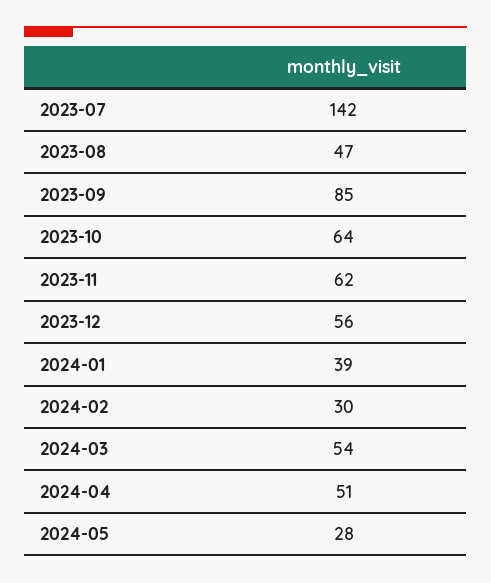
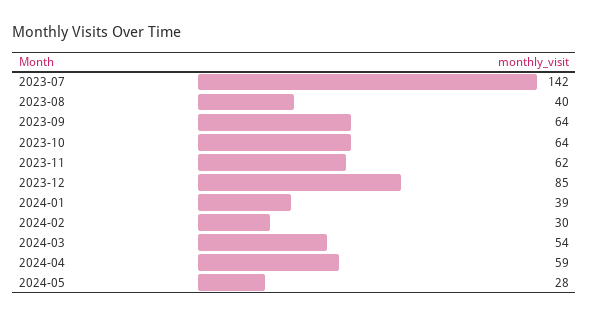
2023-08: 47 -> 40
2023-09: 85 -> 64
2023-12: 56 -> 85
2024-04: 51 -> 59

